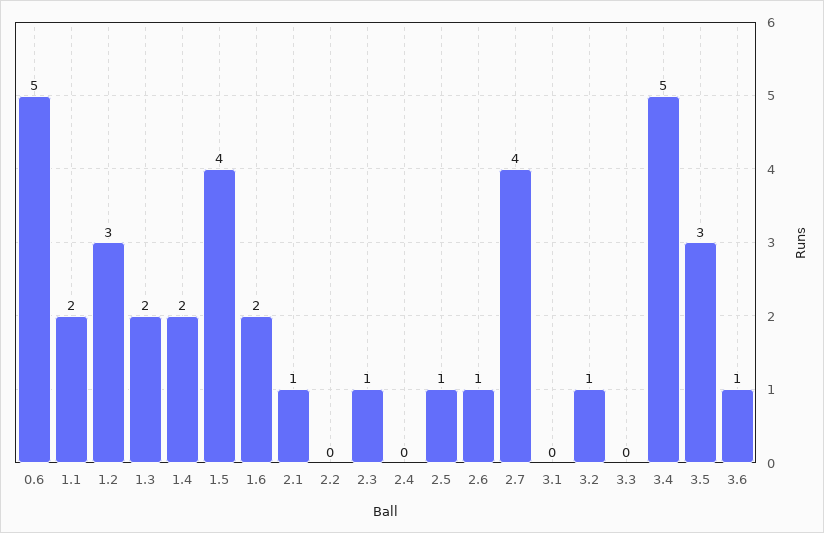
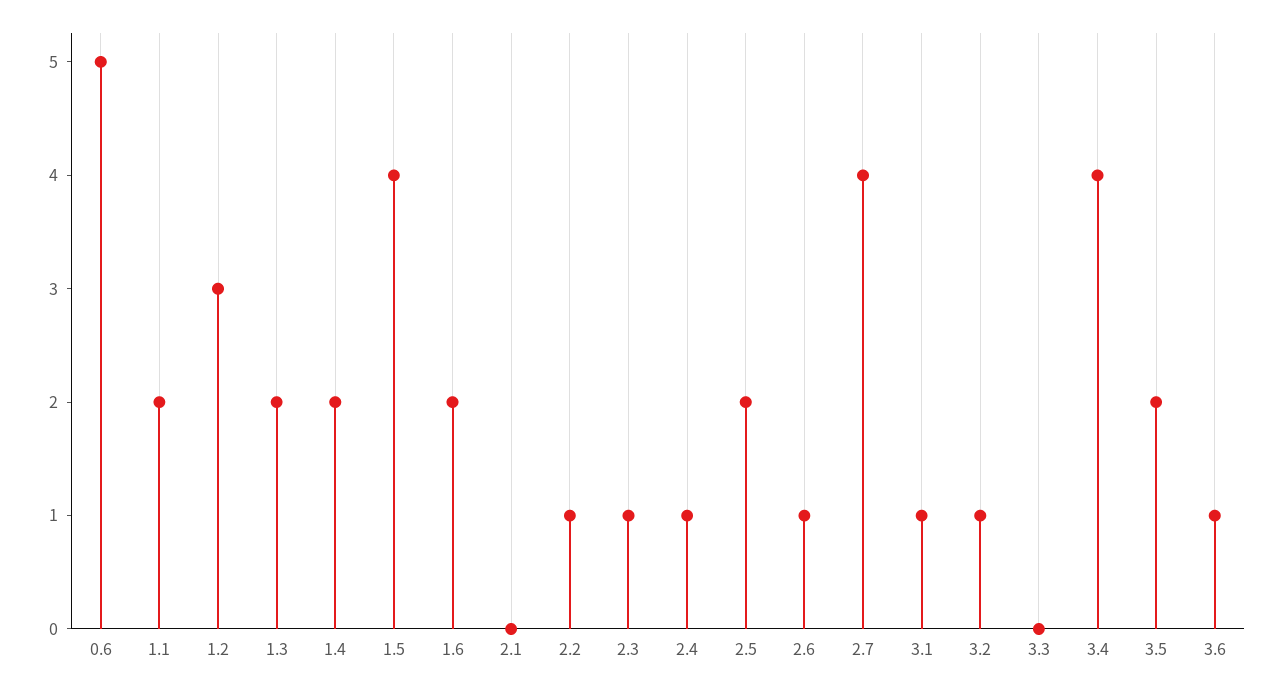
2.1: 1 -> 0
2.2: 0 -> 1
2.4: 0 -> 1
2.5: 1 -> 2
3.1: 0 -> 1
3.4: 5 -> 4
3.5: 3 -> 2

